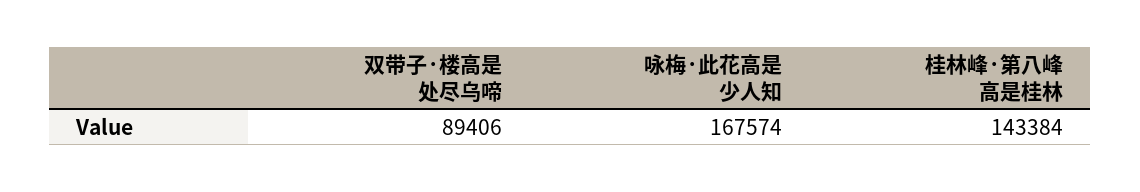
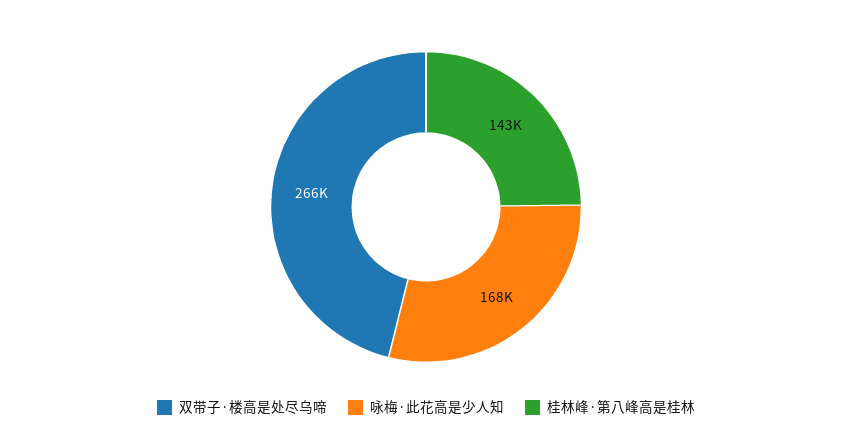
双带子·楼高是处尽乌啼: 89406 -> 266000

